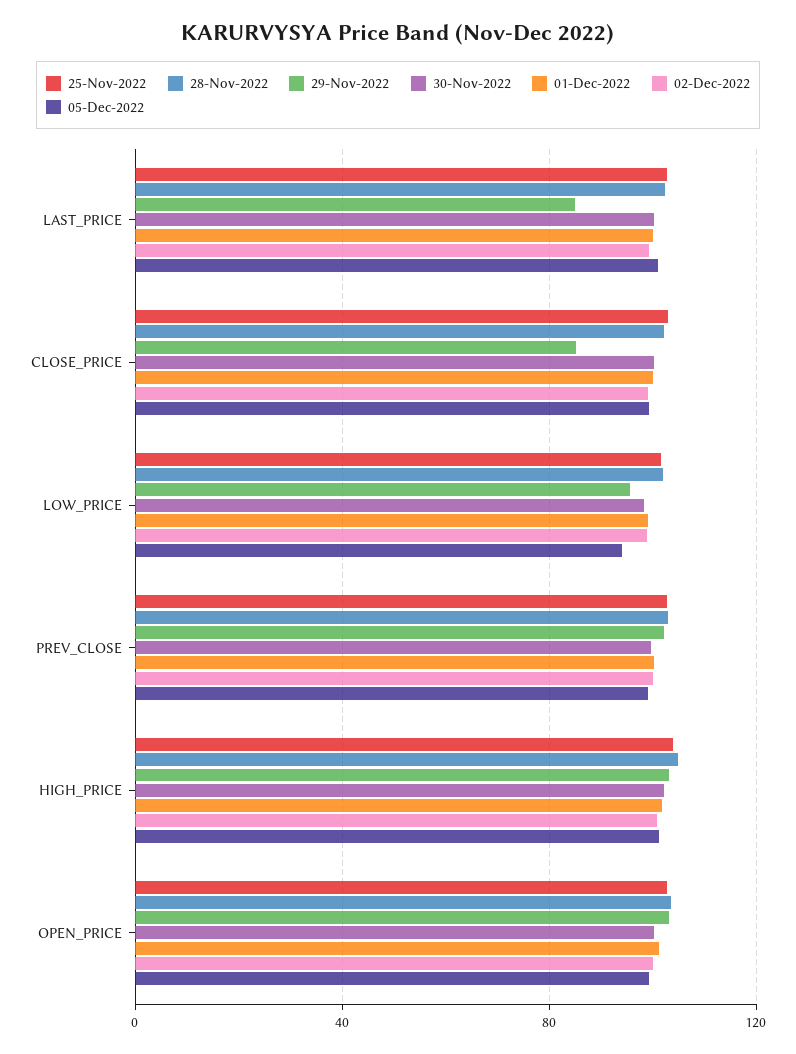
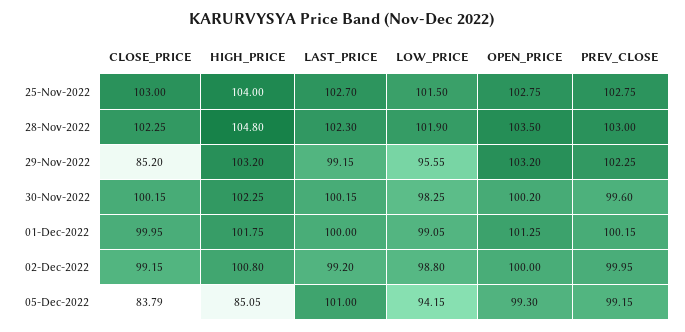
29-Nov-2022, LAST_PRICE: 85 -> 99.15
05-Dec-2022, CLOSE_PRICE: 100 -> 83.79
05-Dec-2022, HIGH_PRICE: 100 -> 85.05

